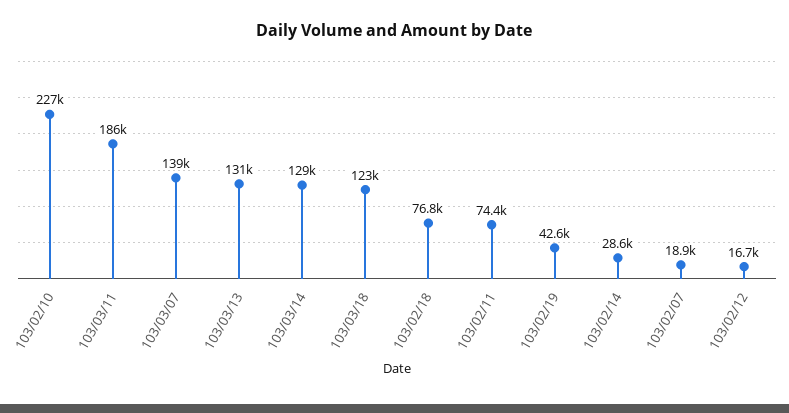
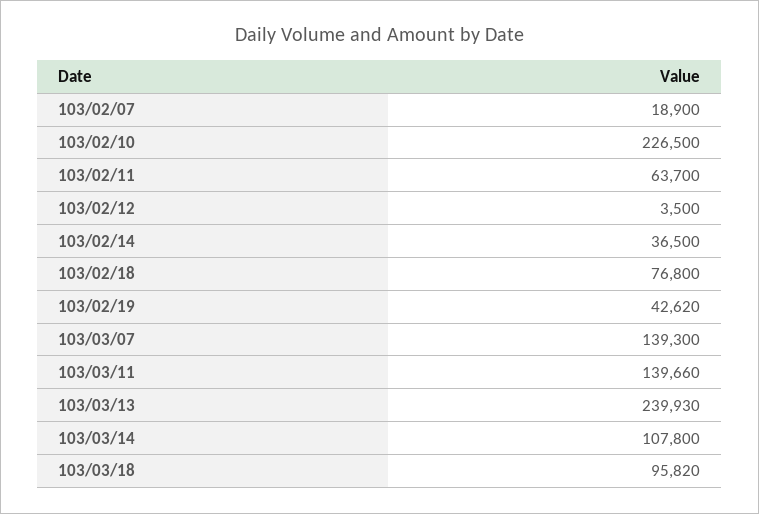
103/03/11: 186000 -> 139660
103/03/13: 131000 -> 239930
103/03/14: 129000 -> 107800
103/03/18: 123000 -> 95820
103/02/11: 74400 -> 63700
103/02/14: 28600 -> 36500
103/02/12: 16700 -> 3500

